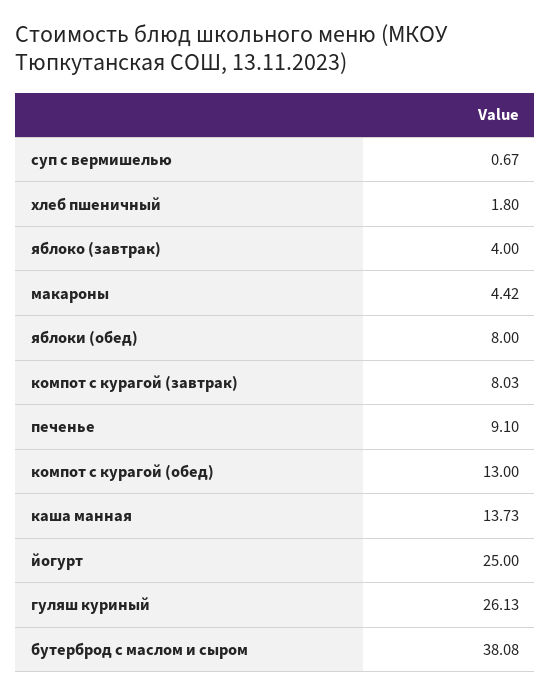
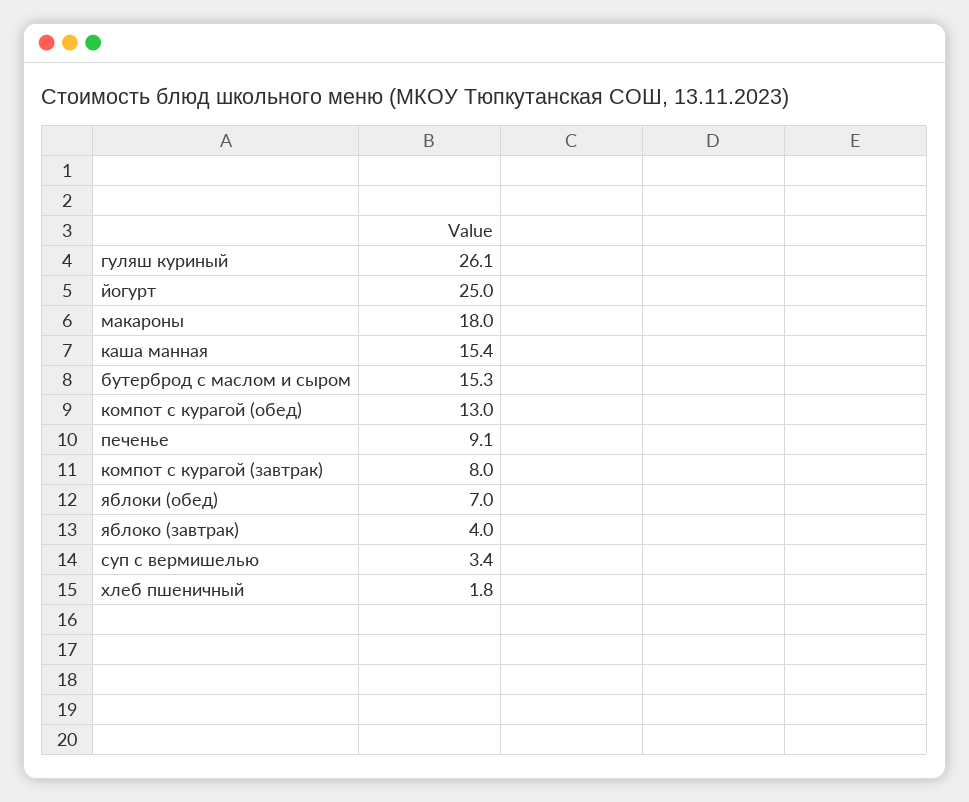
суп с вермишелью: 0.67 -> 3.4
макароны: 4.42 -> 18
яблоки (обед): 8 -> 7
каша манная: 13.73 -> 15.4
бутерброд с маслом и сыром: 38.08 -> 15.3

